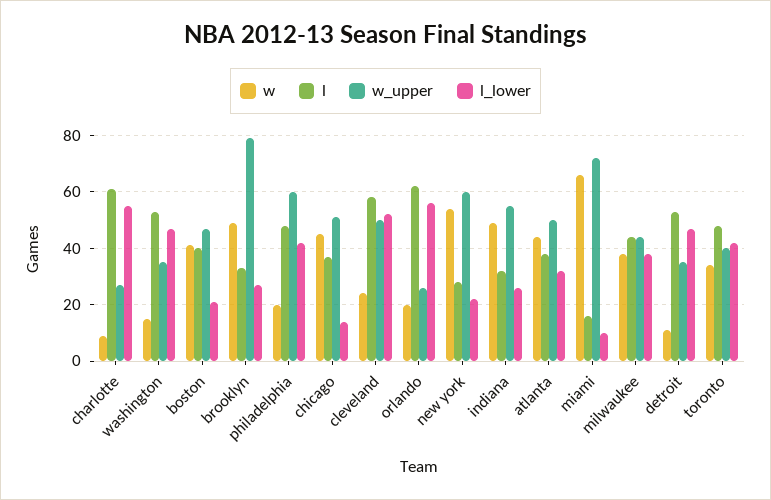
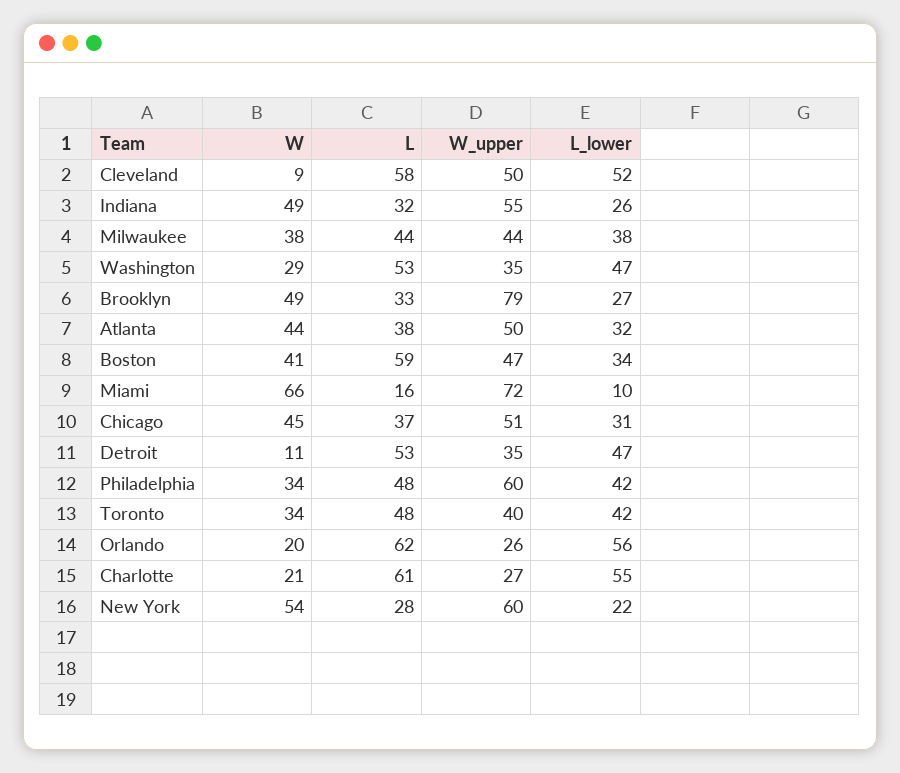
w, charlotte: 10 -> 21
w, washington: 15 -> 29
l, boston: 40 -> 59
l_lower, boston: 20 -> 34
w, philadelphia: 20 -> 34
l_lower, chicago: 15 -> 31
w, cleveland: 25 -> 9

